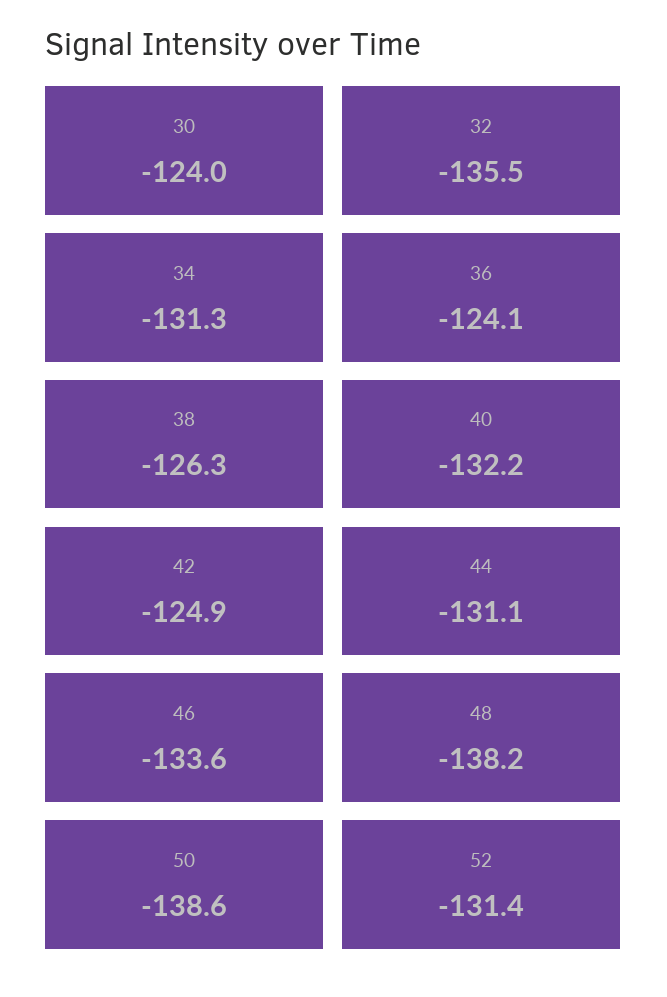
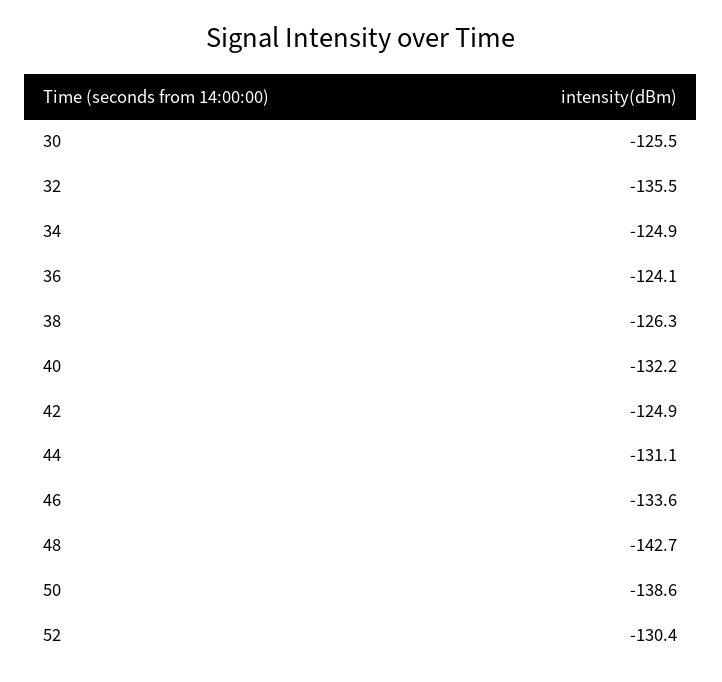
30: -124 -> -125.5
34: -131.3 -> -124.9
48: -138.2 -> -142.7
52: -131.4 -> -130.4

